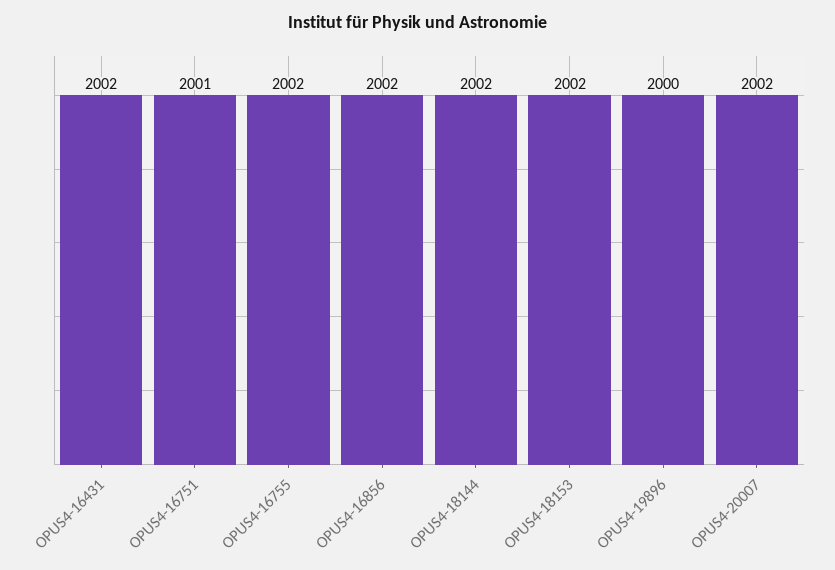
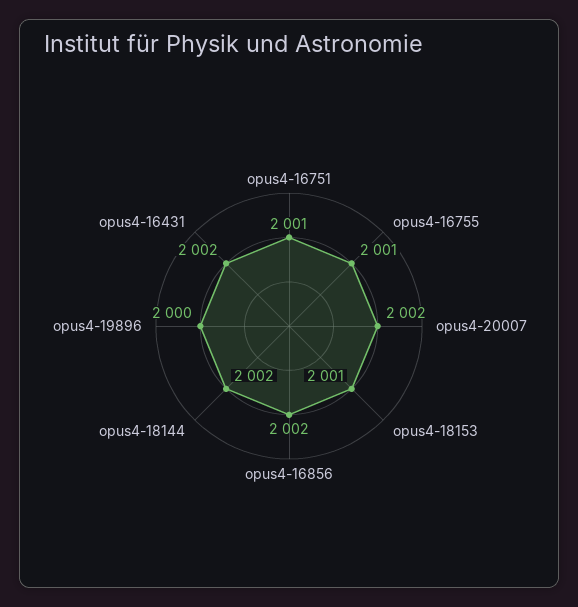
OPUS4-16755: 2002 -> 2001
OPUS4-18153: 2002 -> 2001

